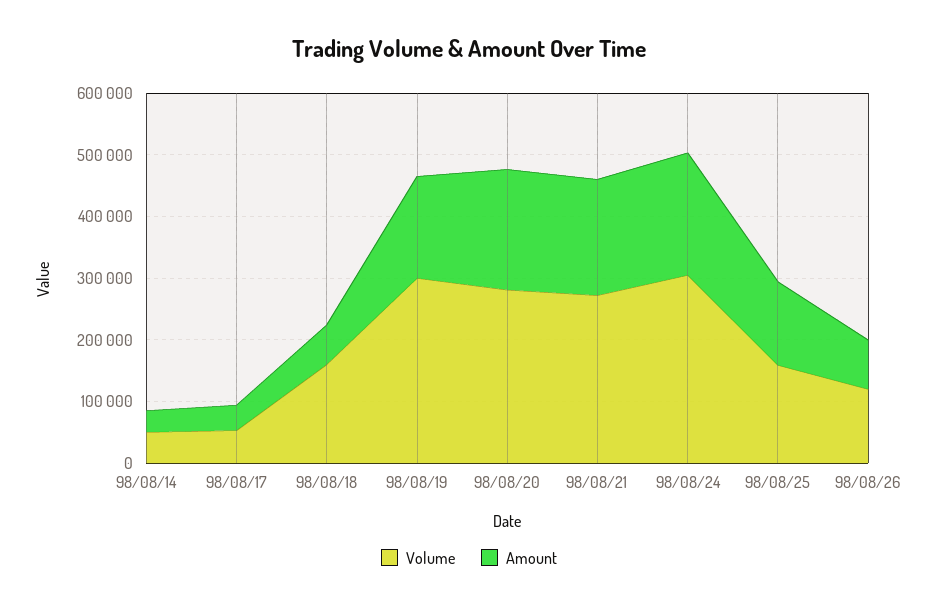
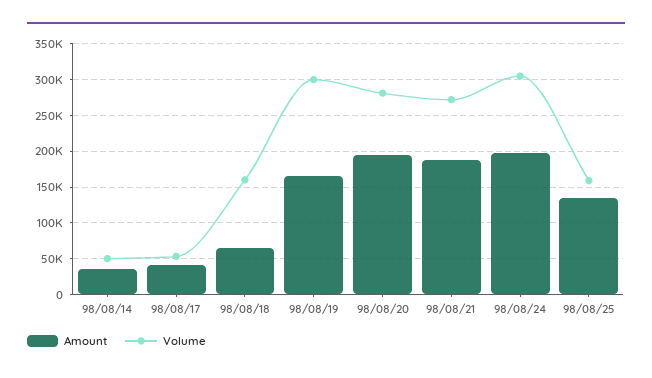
Volume, 98/08/26: 120000 -> none
Amount, 98/08/26: 80000 -> none

